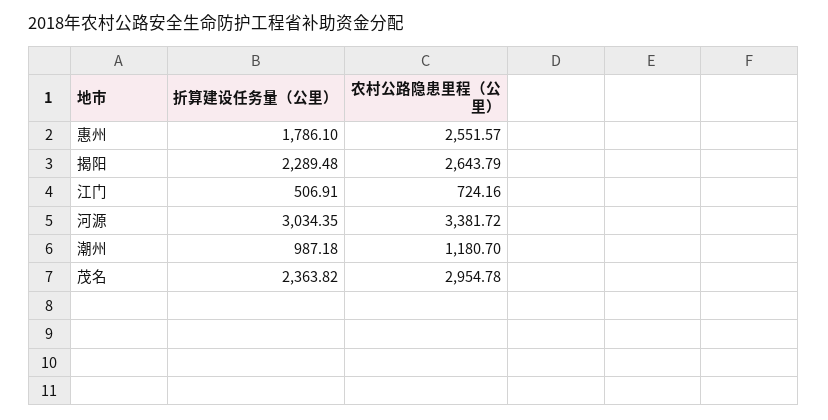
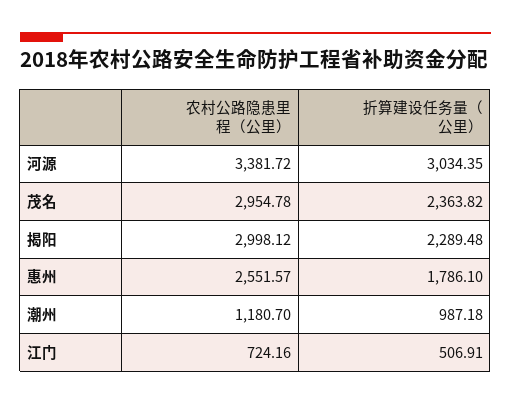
农村公路隐患里程（公里）, 揭阳: 2643.79 -> 2998.12

